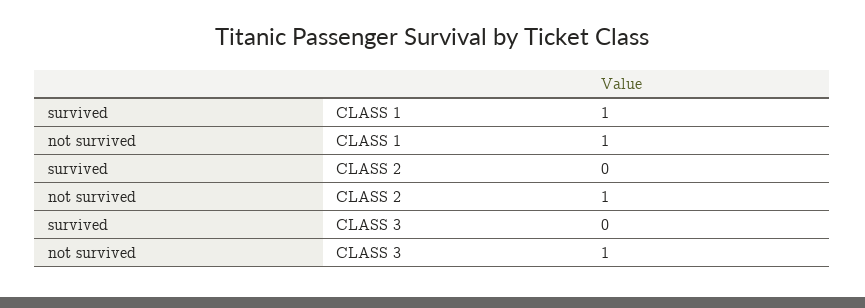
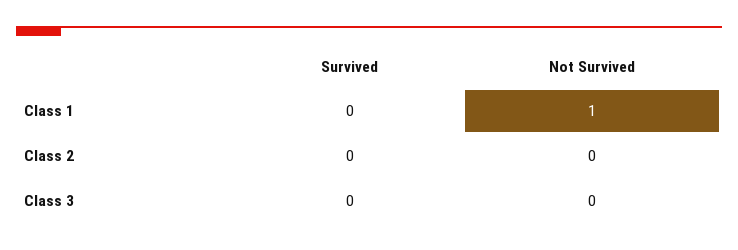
survived, CLASS 1: 1 -> 0
not survived, CLASS 2: 1 -> 0
not survived, CLASS 3: 1 -> 0

